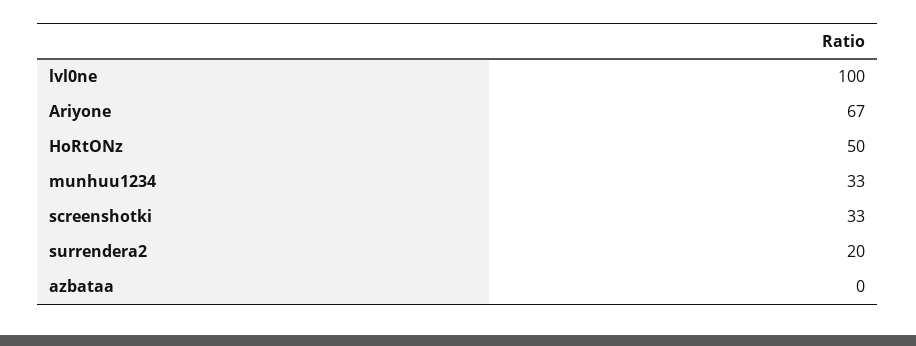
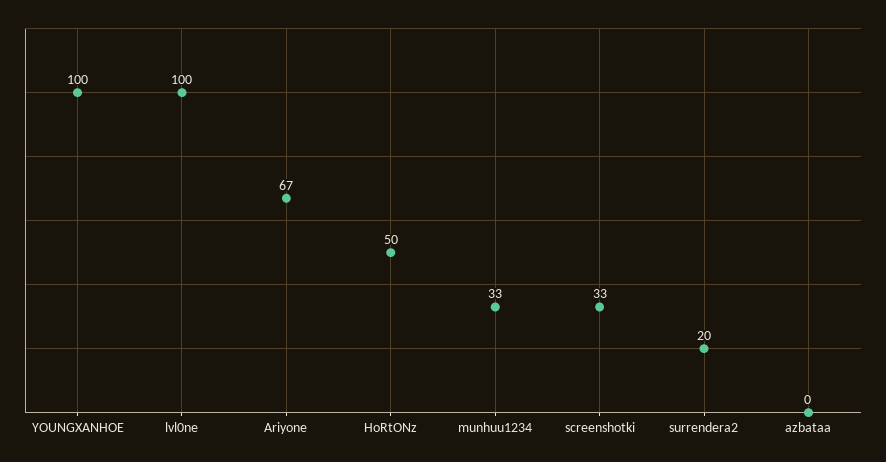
YOUNGXANHOE: none -> 100

